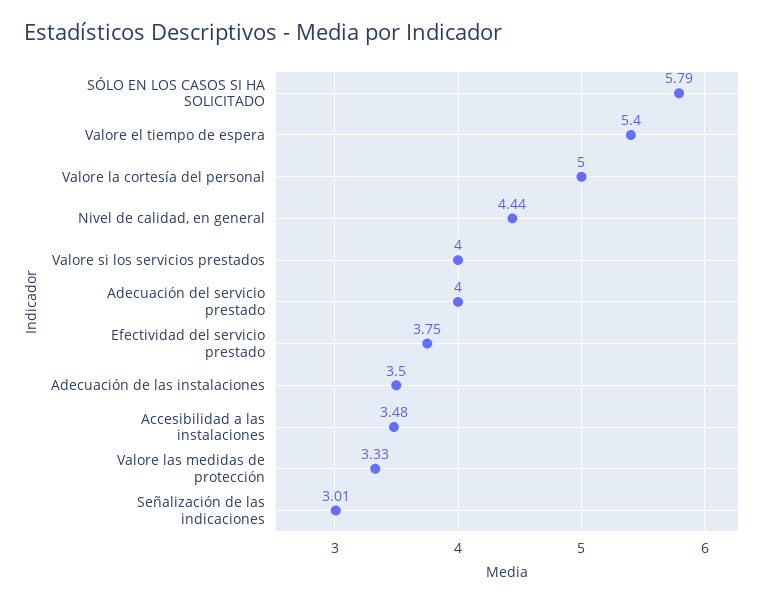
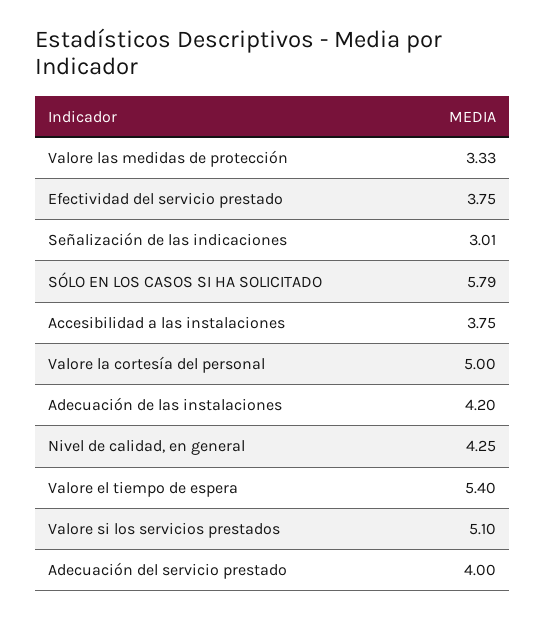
Nivel de calidad, en general: 4.44 -> 4.25
Valore si los servicios prestados: 4 -> 5.1
Adecuación de las instalaciones: 3.5 -> 4.2
Accesibilidad a las instalaciones: 3.48 -> 3.75

